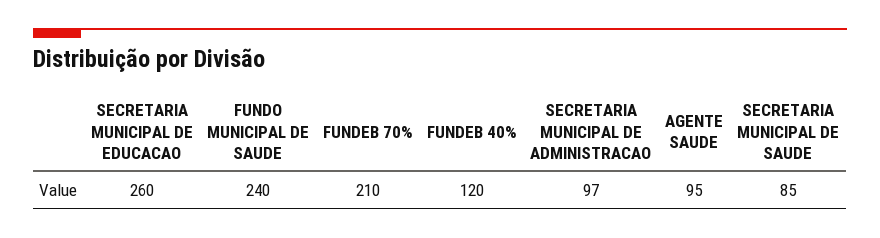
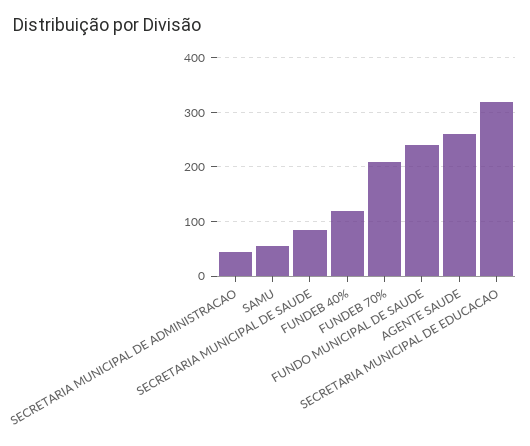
SECRETARIA MUNICIPAL DE EDUCACAO: 260 -> 320
SECRETARIA MUNICIPAL DE ADMINISTRACAO: 97 -> 40
AGENTE SAUDE: 95 -> 260
SAMU: none -> 60

